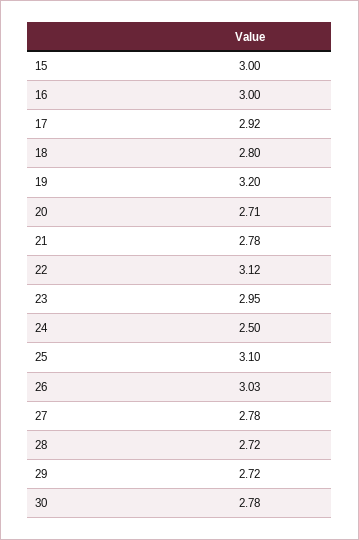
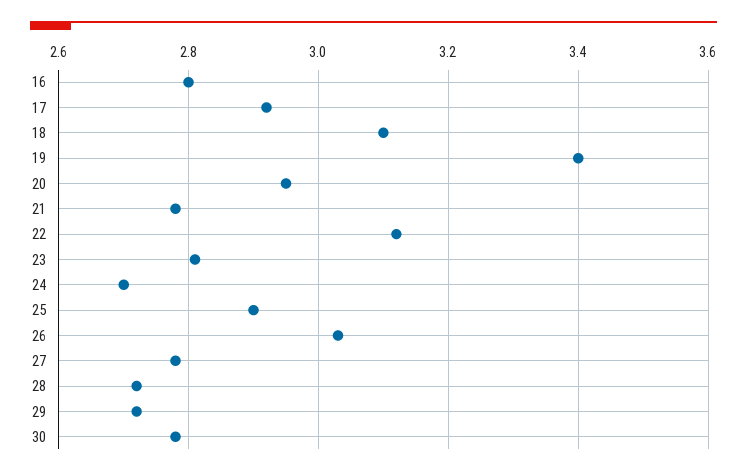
15: 3 -> none
16: 3 -> 2.8
18: 2.8 -> 3.1
19: 3.2 -> 3.4
20: 2.71 -> 2.95
23: 2.95 -> 2.8
24: 2.5 -> 2.7
25: 3.1 -> 2.9

